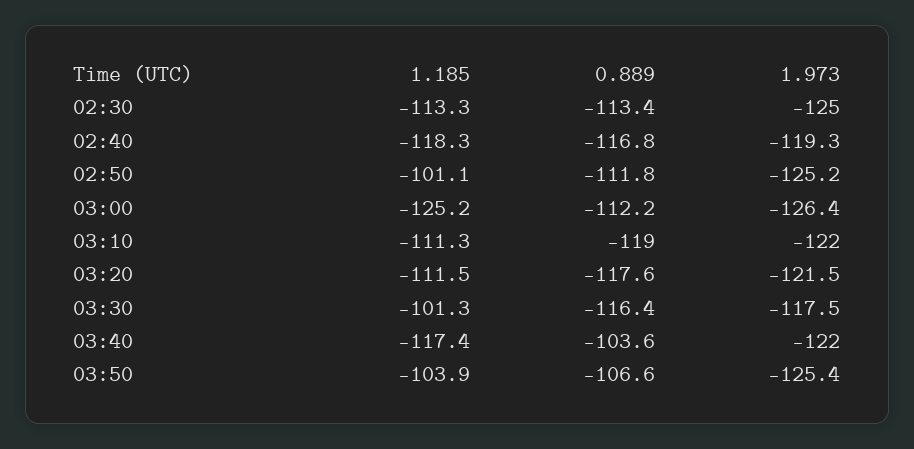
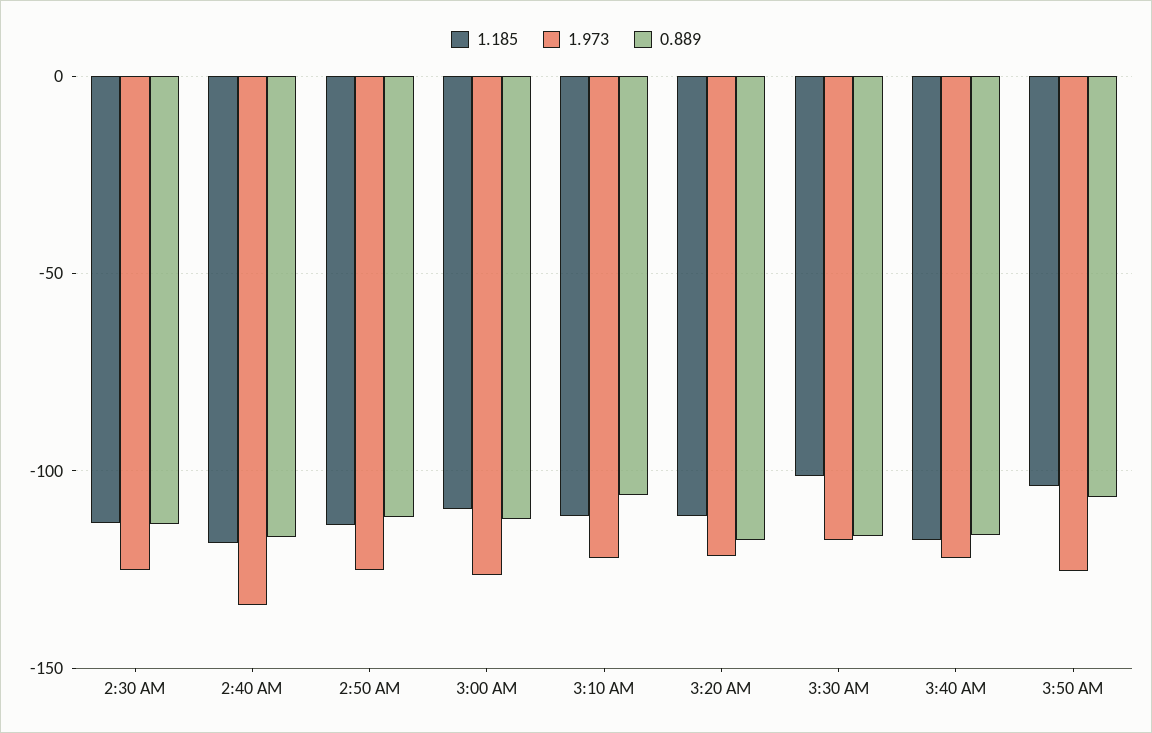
1.973, 02:40: -119.3 -> -135
1.185, 02:50: -101.1 -> -115
1.185, 03:00: -125.2 -> -110
0.889, 03:10: -119 -> -105
0.889, 03:40: -103.6 -> -115

